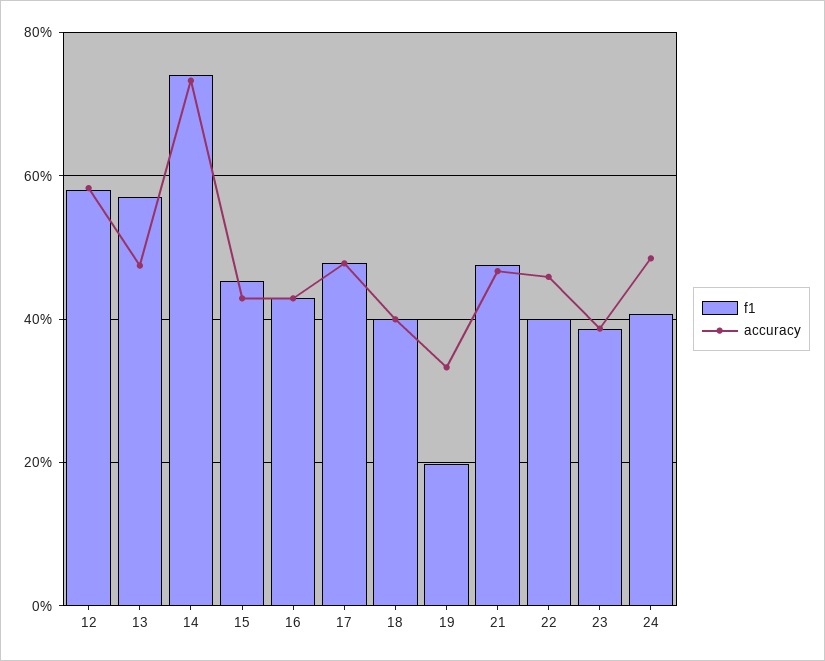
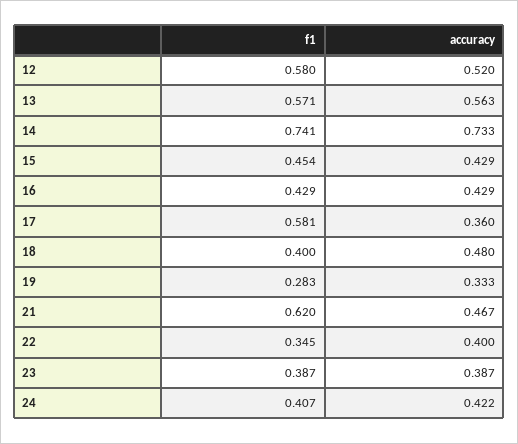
accuracy, 12: 0.58 -> 0.52
accuracy, 13: 0.48 -> 0.563
f1, 17: 0.48 -> 0.581
accuracy, 17: 0.48 -> 0.36
accuracy, 18: 0.4 -> 0.48
f1, 19: 0.2 -> 0.283
f1, 21: 0.48 -> 0.62
f1, 22: 0.4 -> 0.345
accuracy, 22: 0.46 -> 0.4
accuracy, 24: 0.48 -> 0.422

